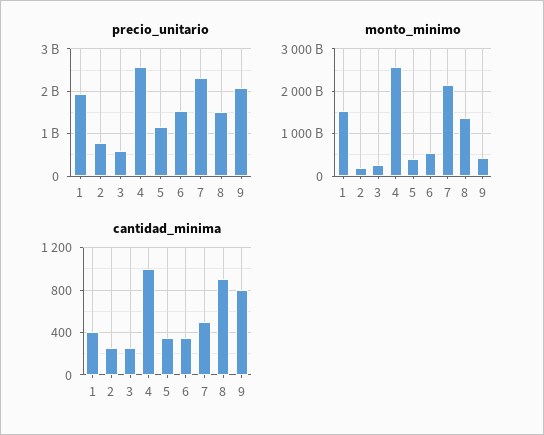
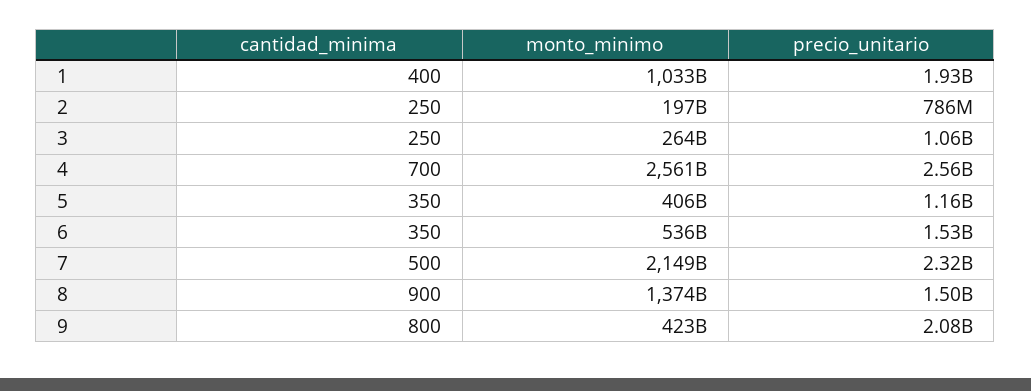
precio_unitario, 3: 600000000 -> 1060000000
monto_minimo, 1: 1600000000000 -> 1033000000000
cantidad_minima, 4: 1000 -> 700

